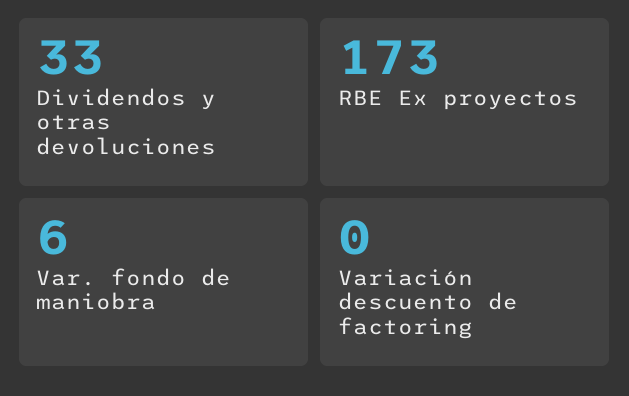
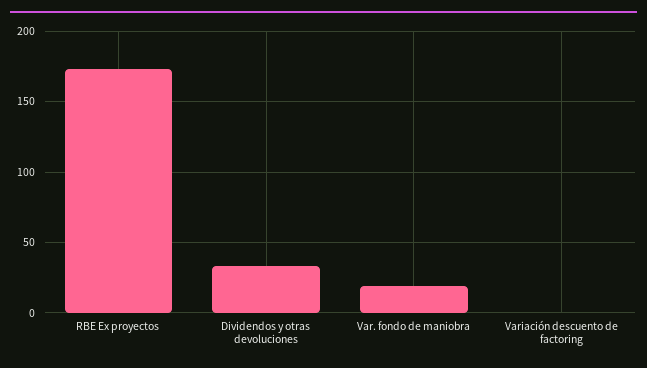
Var. fondo de maniobra: 6 -> 20

